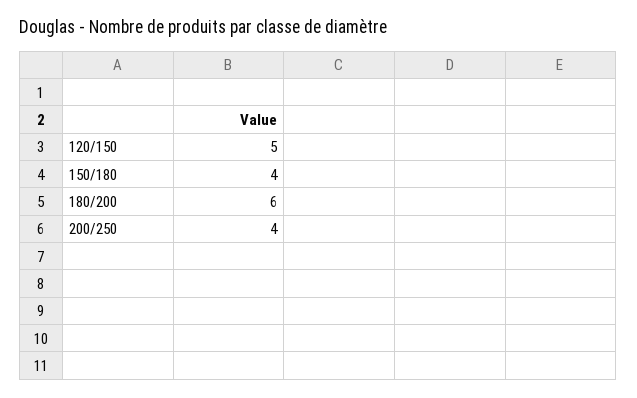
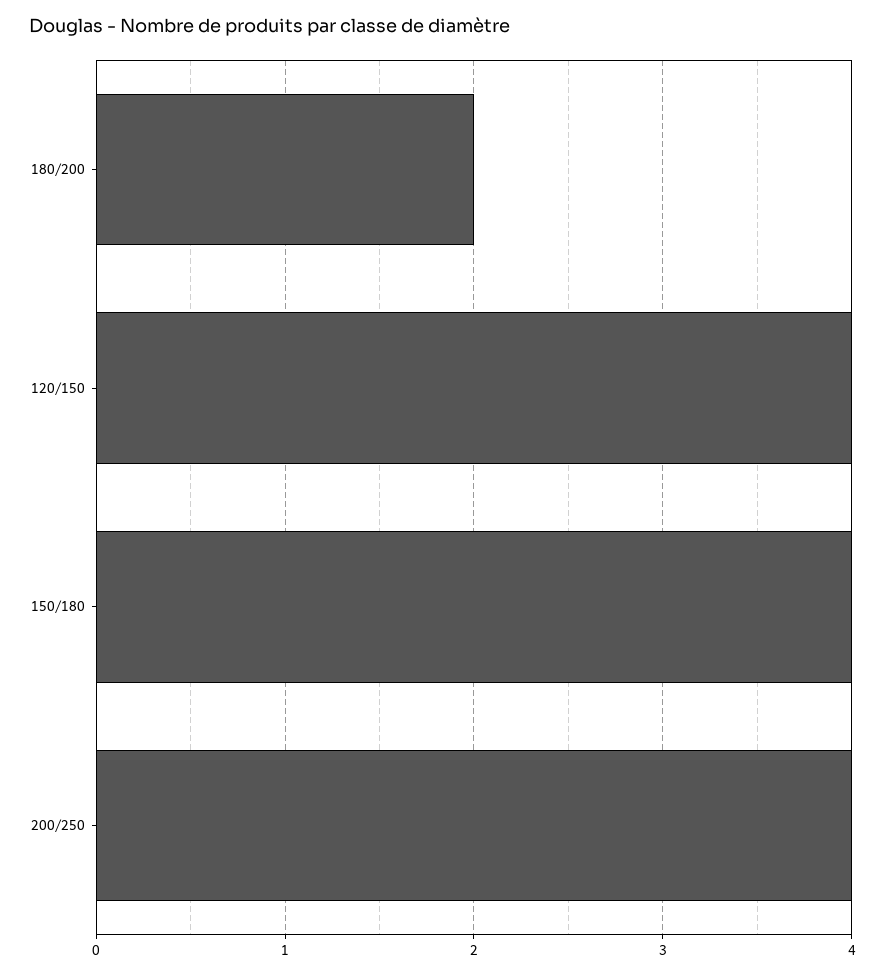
120/150: 5 -> 4
180/200: 6 -> 2

